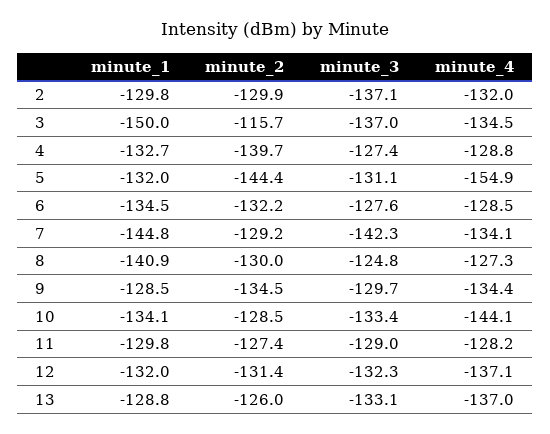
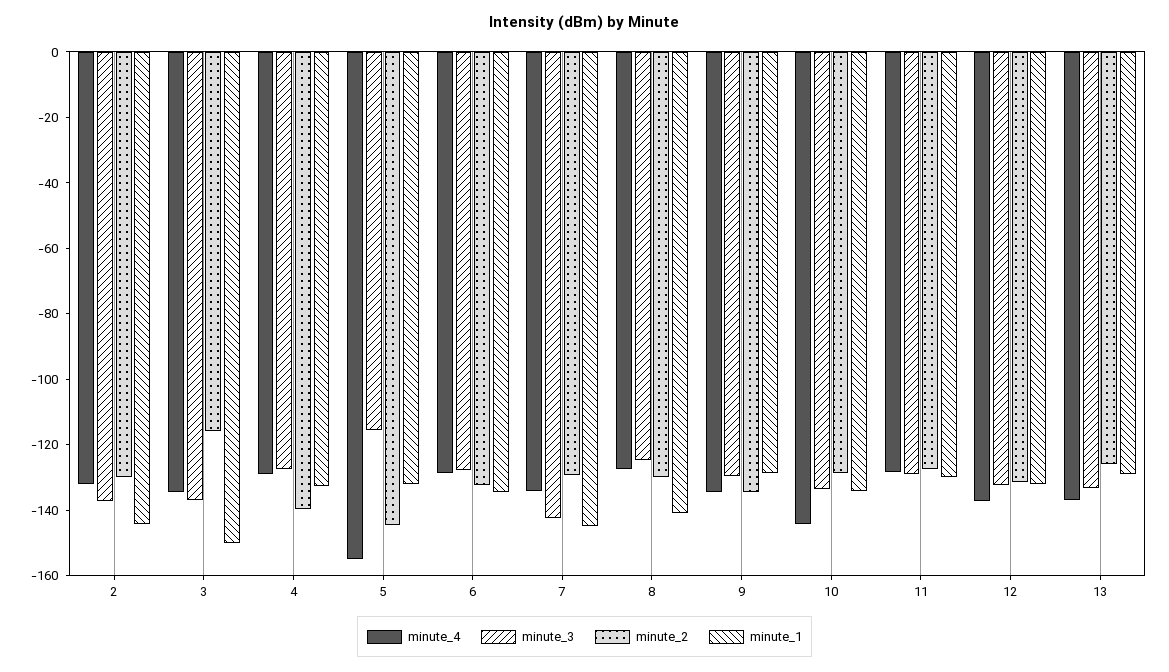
minute_1, 2: -129.8 -> -145
minute_3, 5: -131.1 -> -115

